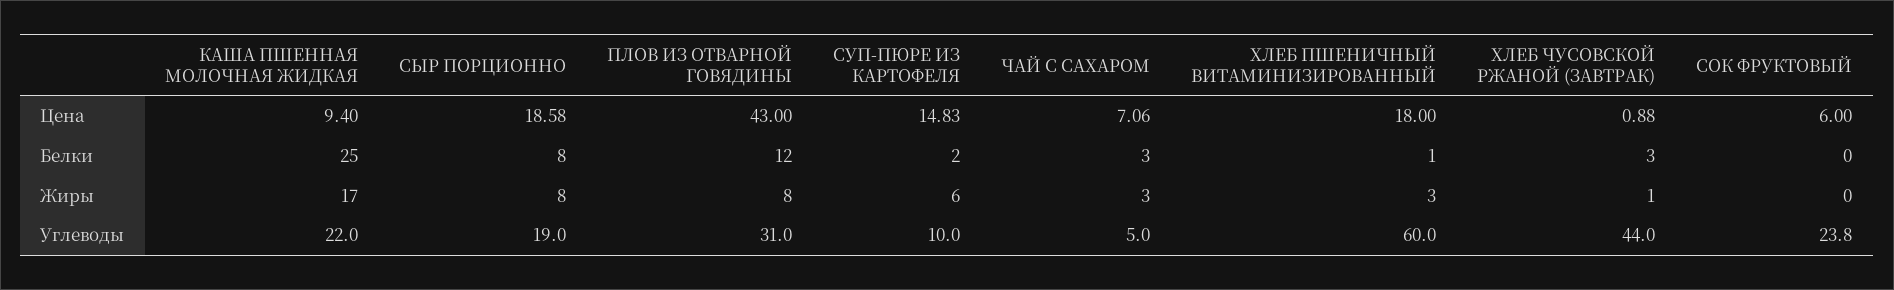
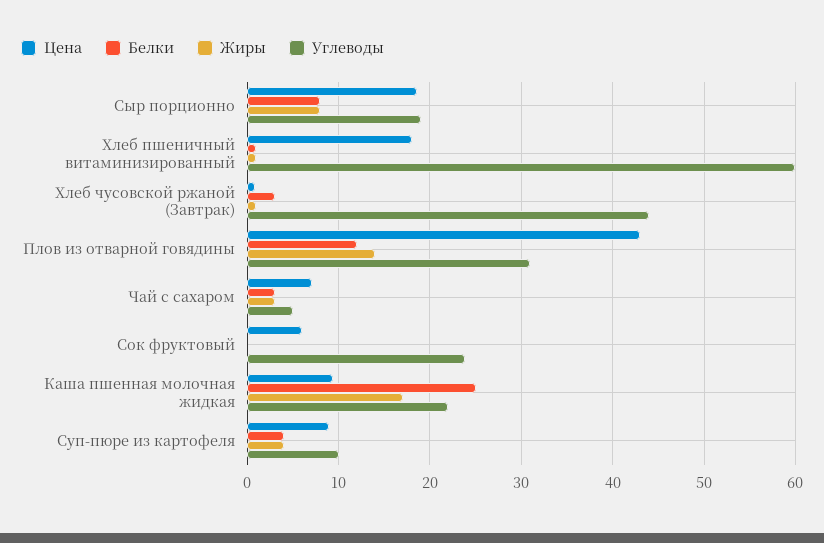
Цена, СУП-ПЮРЕ ИЗ КАРТОФЕЛЯ: 14.83 -> 9
Белки, СУП-ПЮРЕ ИЗ КАРТОФЕЛЯ: 2 -> 4
Жиры, ПЛОВ ИЗ ОТВАРНОЙ ГОВЯДИНЫ: 8 -> 14
Жиры, СУП-ПЮРЕ ИЗ КАРТОФЕЛЯ: 6 -> 4
Жиры, ХЛЕБ ПШЕНИЧНЫЙ ВИТАМИНИЗИРОВАННЫЙ: 3 -> 1

